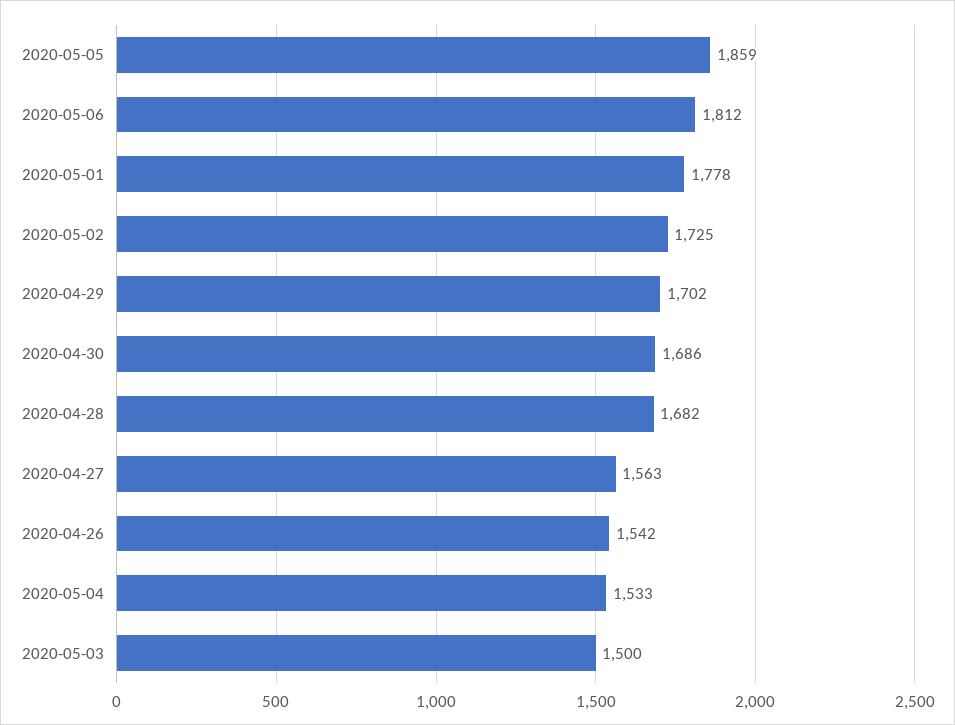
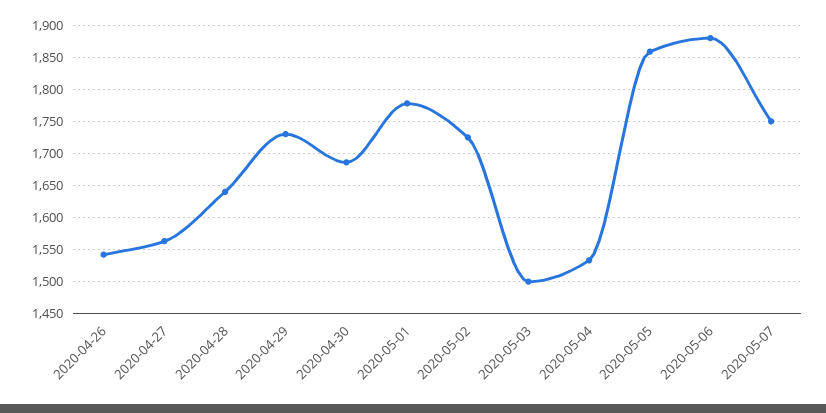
2020-05-06: 1812 -> 1880
2020-04-29: 1702 -> 1730
2020-04-28: 1682 -> 1640
2020-05-07: none -> 1750

